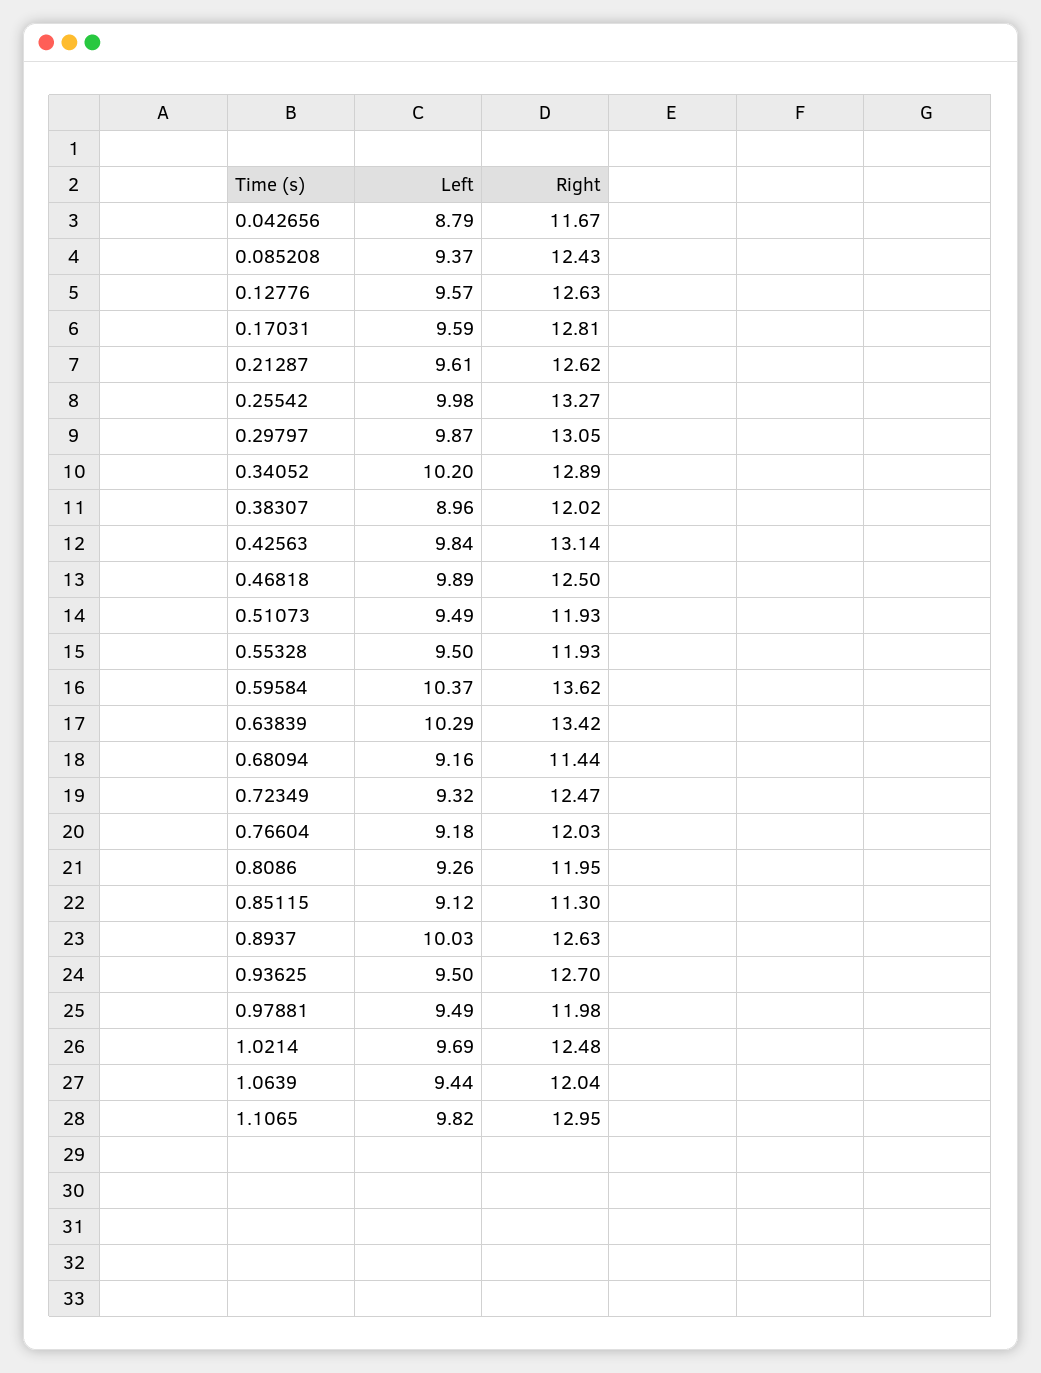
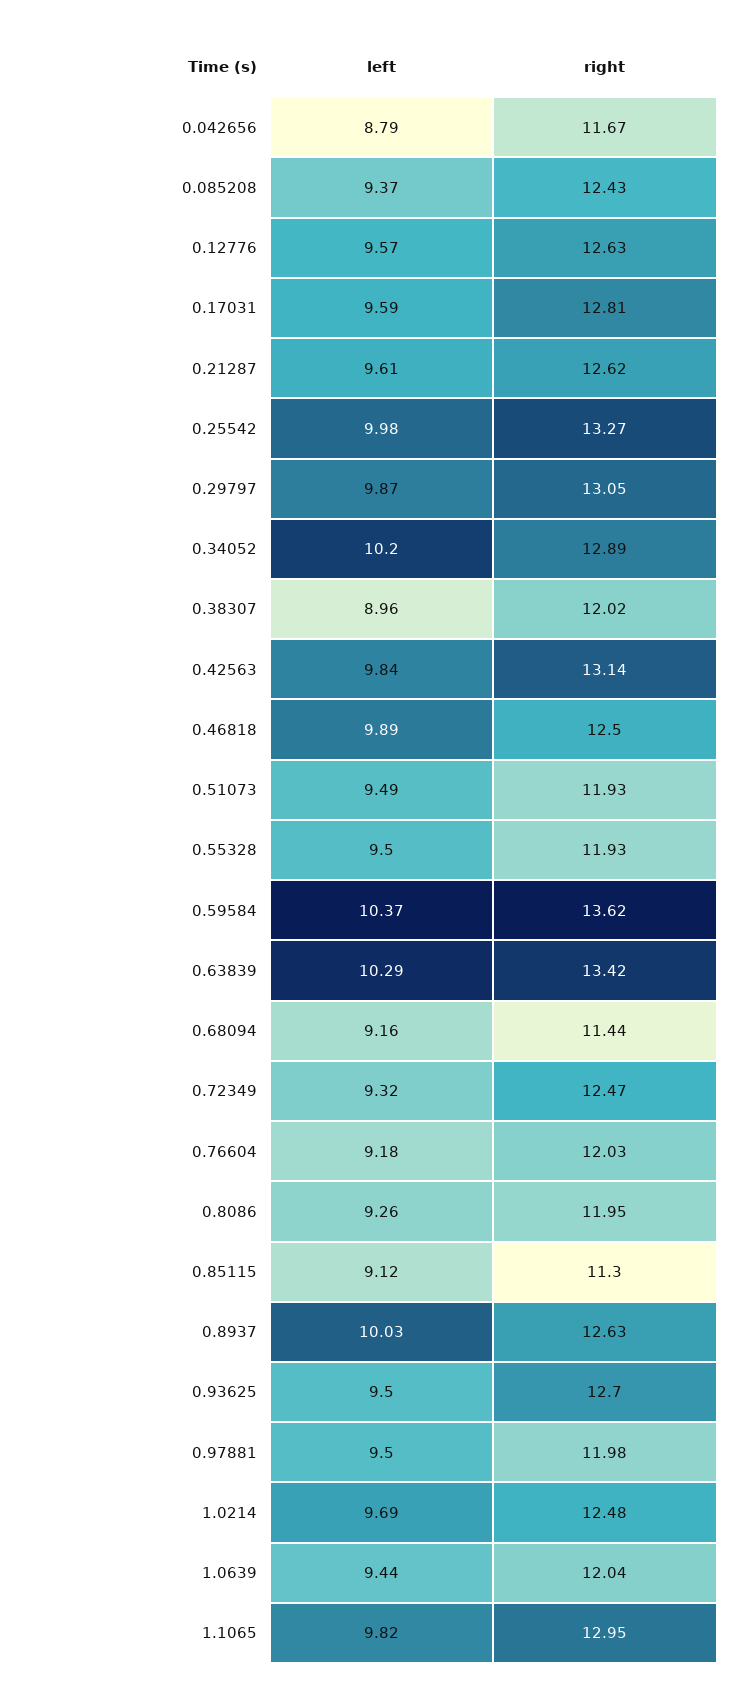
Left, 0.97881: 9.49 -> 9.5

